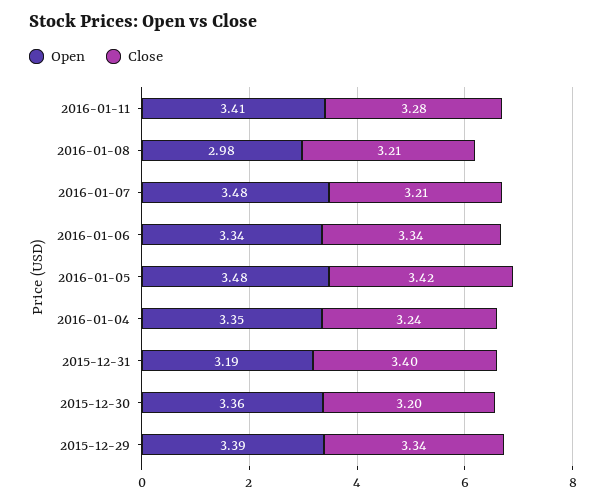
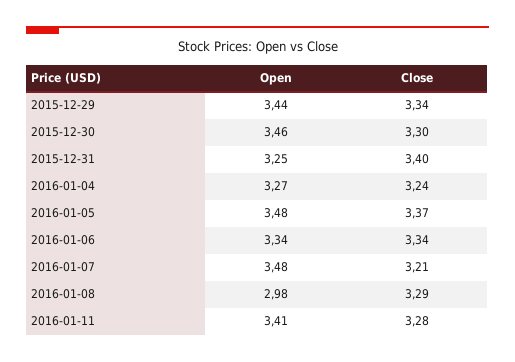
Close, 2016-01-08: 3.21 -> 3.29
Close, 2016-01-05: 3.42 -> 3.37
Open, 2016-01-04: 3.35 -> 3.27
Open, 2015-12-31: 3.19 -> 3.25
Open, 2015-12-30: 3.36 -> 3.46
Close, 2015-12-30: 3.2 -> 3.3
Open, 2015-12-29: 3.39 -> 3.44

